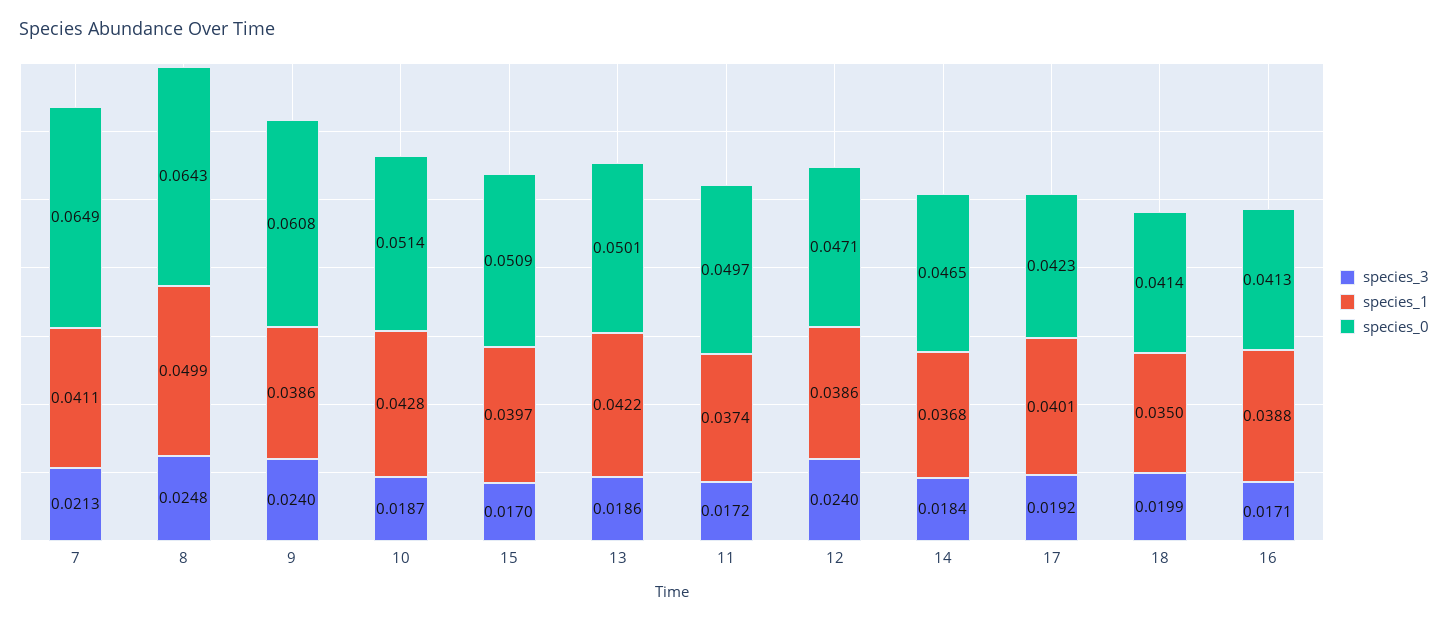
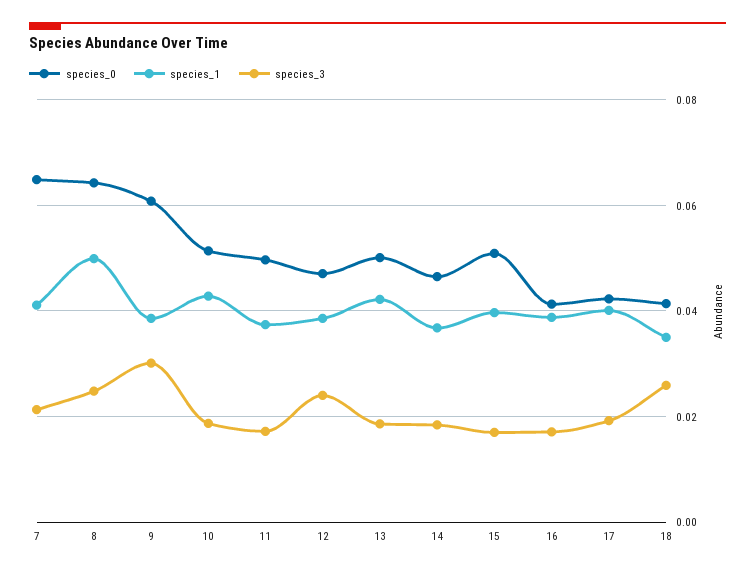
species_3, 9: 0.024 -> 0.03
species_3, 18: 0.0199 -> 0.026

